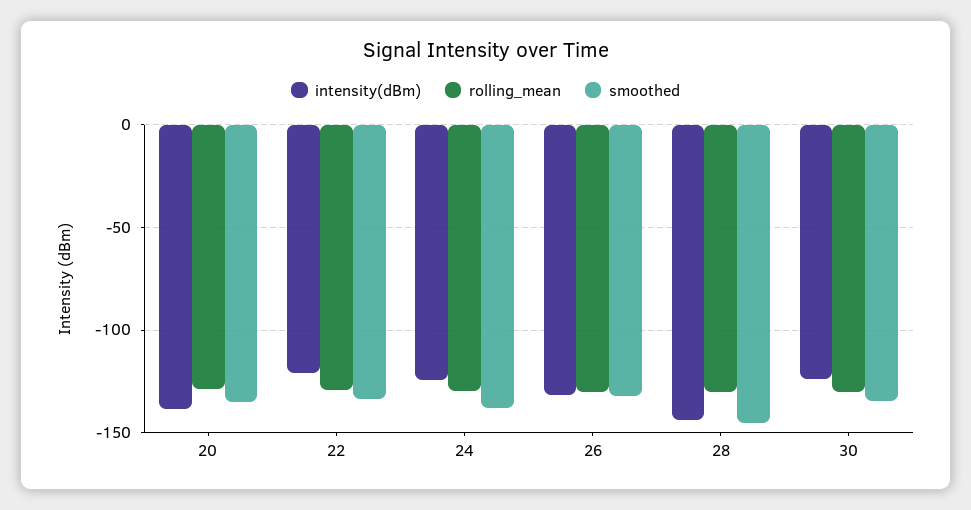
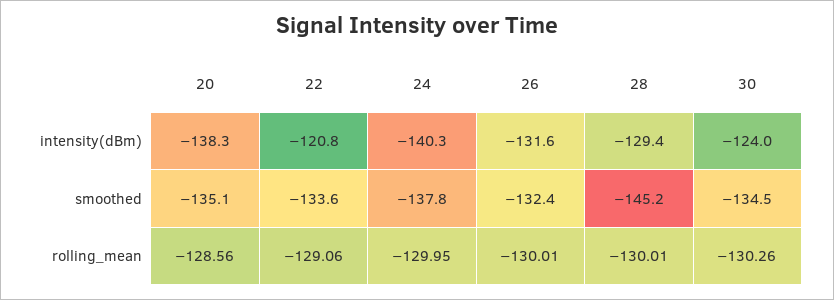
intensity(dBm), 24: -125 -> -140.3
intensity(dBm), 28: -145 -> -129.4

